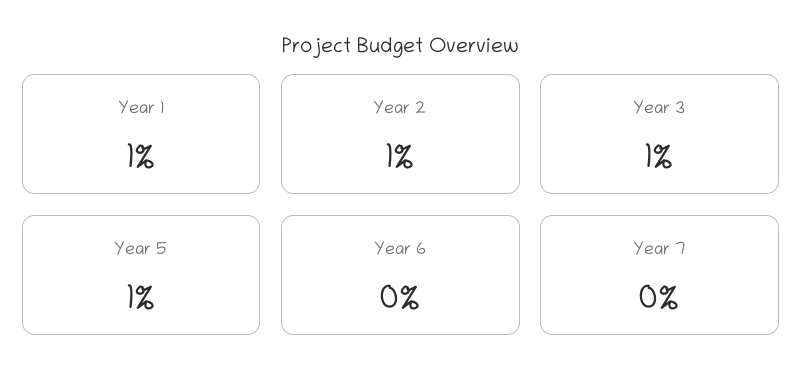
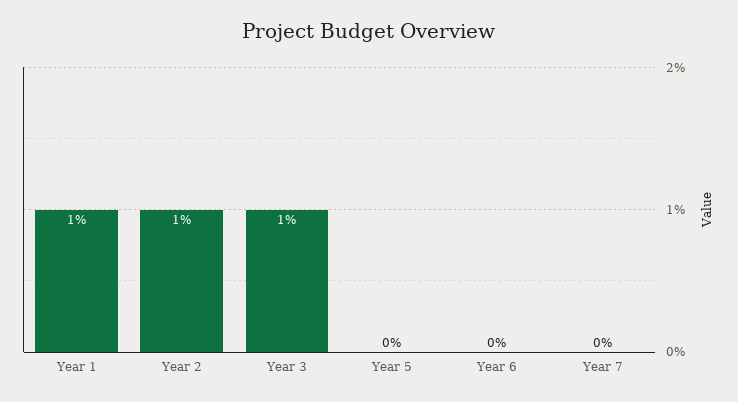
Year 5: 1 -> 0

